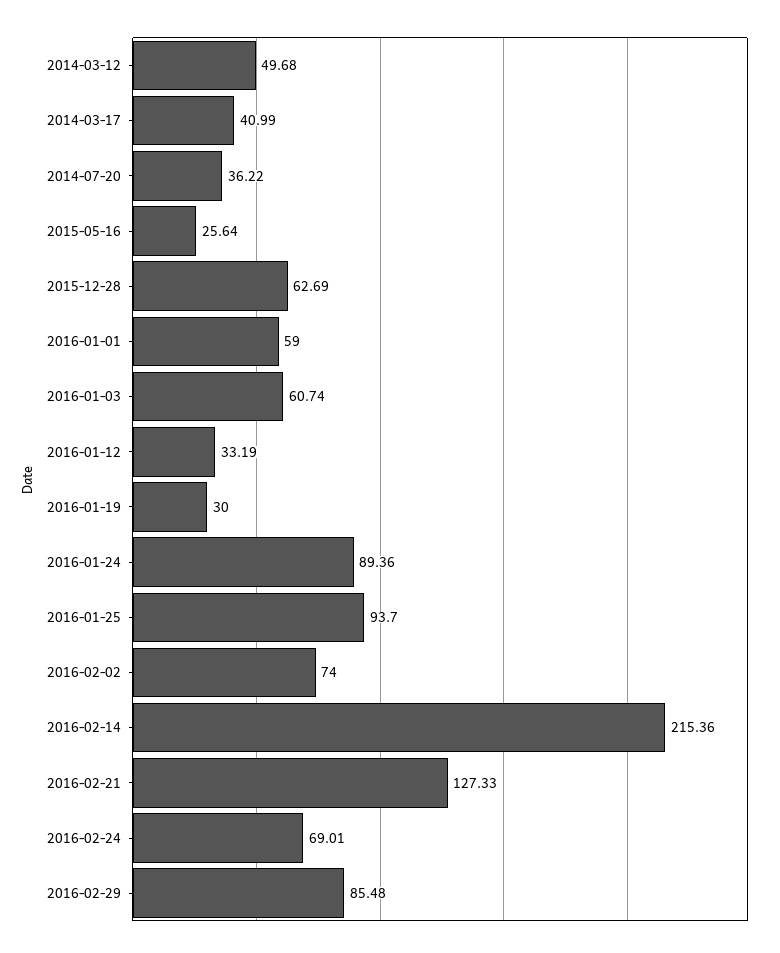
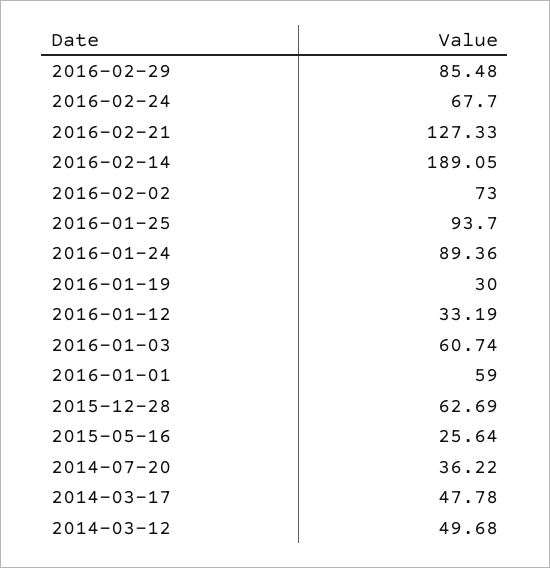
2014-03-17: 40.99 -> 47.78
2016-02-02: 74 -> 73
2016-02-14: 215.36 -> 189.05
2016-02-24: 69.01 -> 67.7

